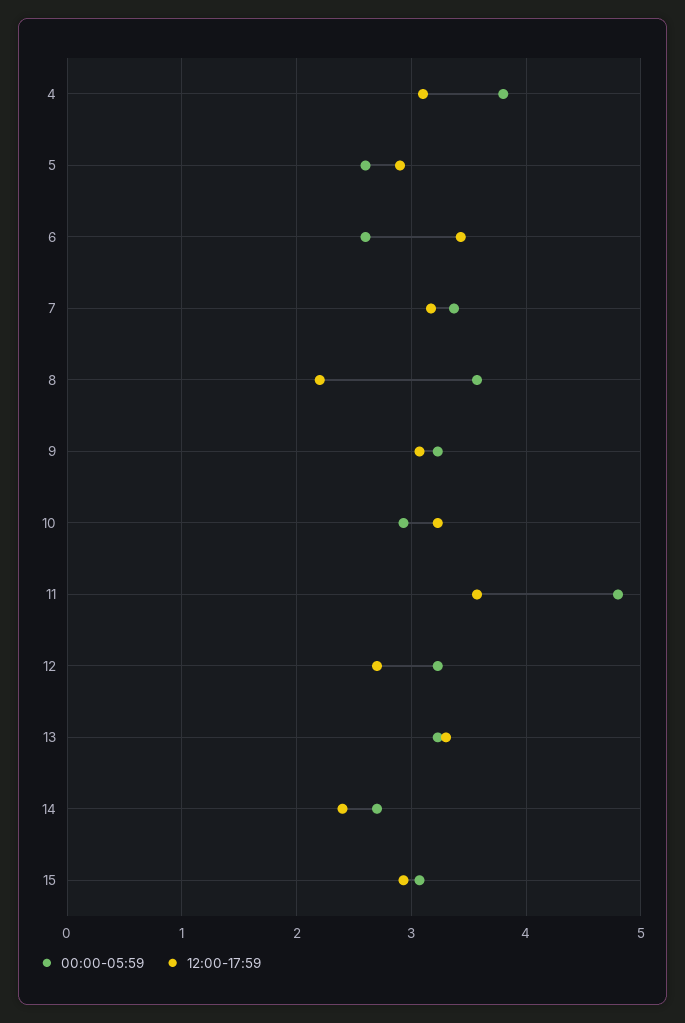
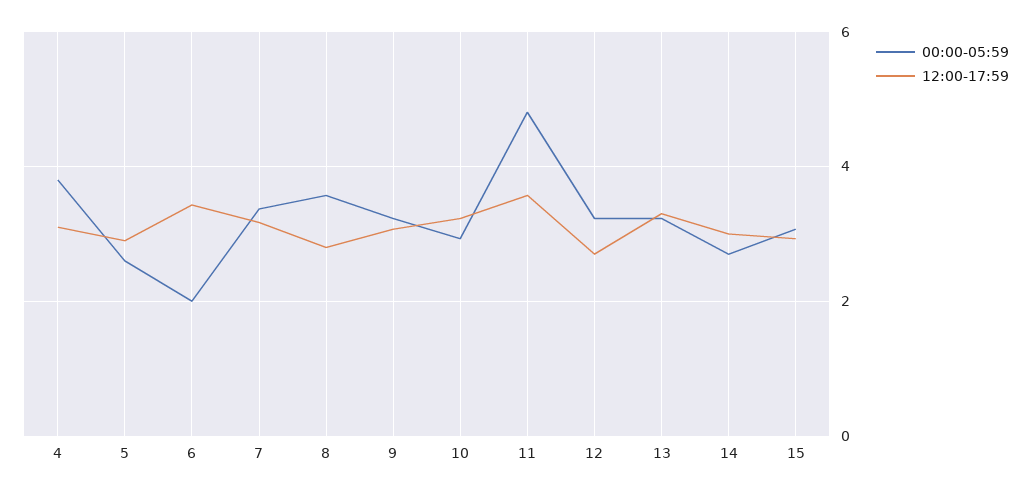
00:00-05:59, 6: 2.6 -> 2
12:00-17:59, 8: 2.2 -> 2.8
12:00-17:59, 14: 2.4 -> 3

